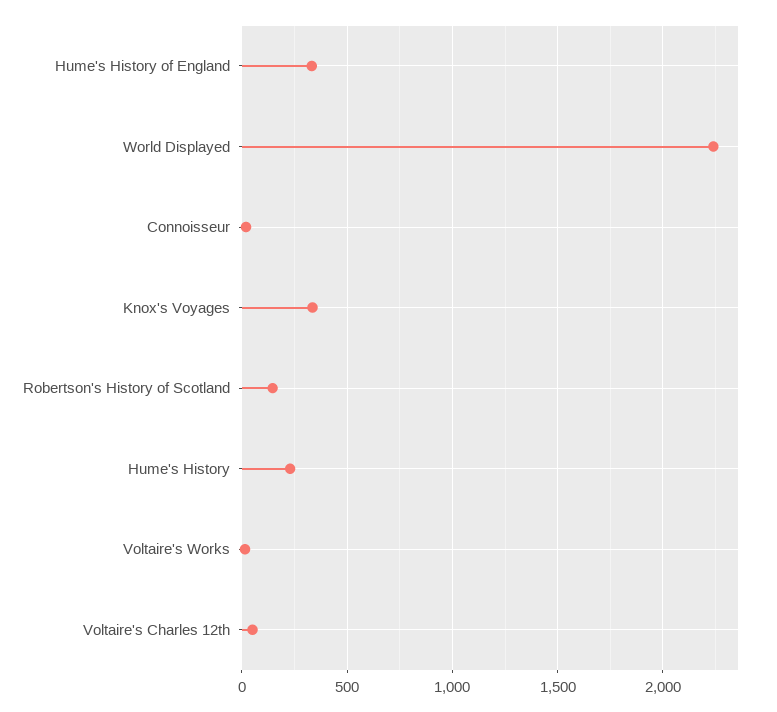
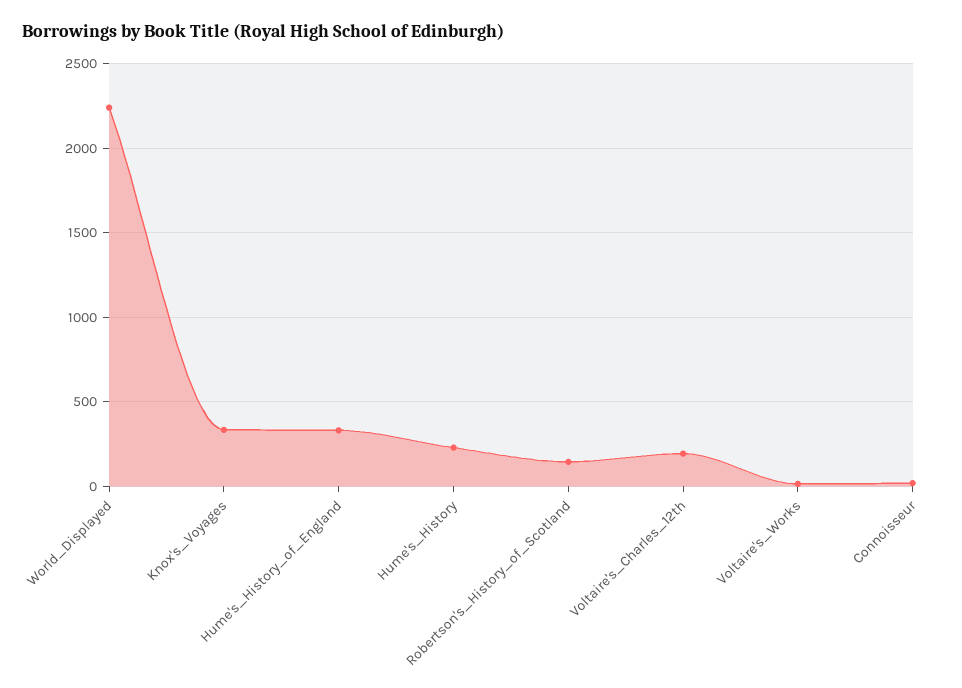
Voltaire's Charles 12th: 50 -> 200

